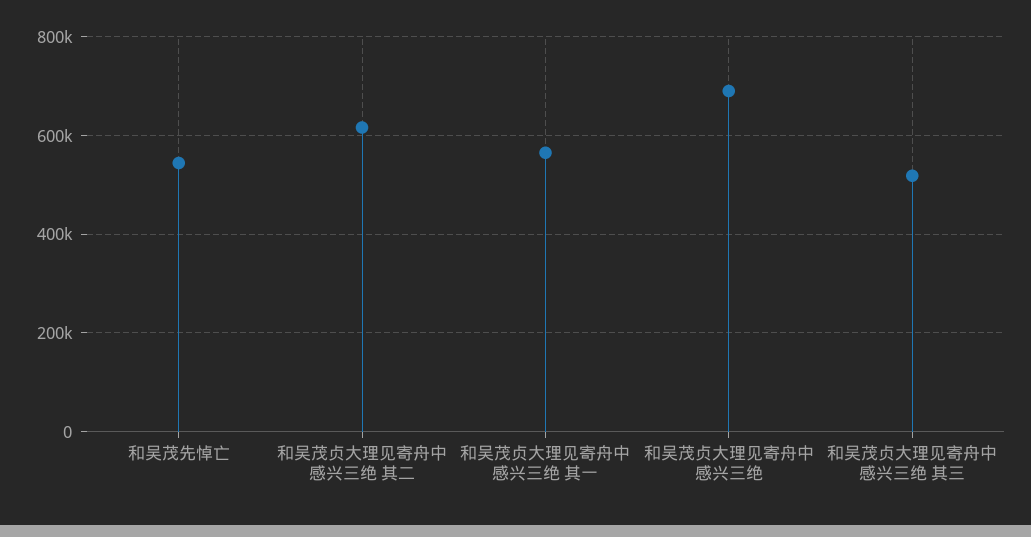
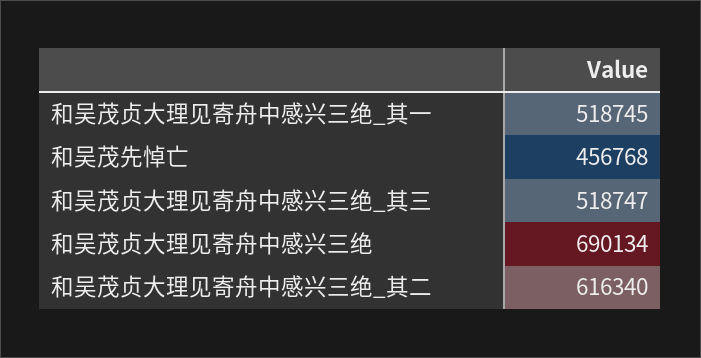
和吴茂先悼亡: 540000 -> 456768
和吴茂贞大理见寄舟中感兴三绝 其一: 560000 -> 518745

